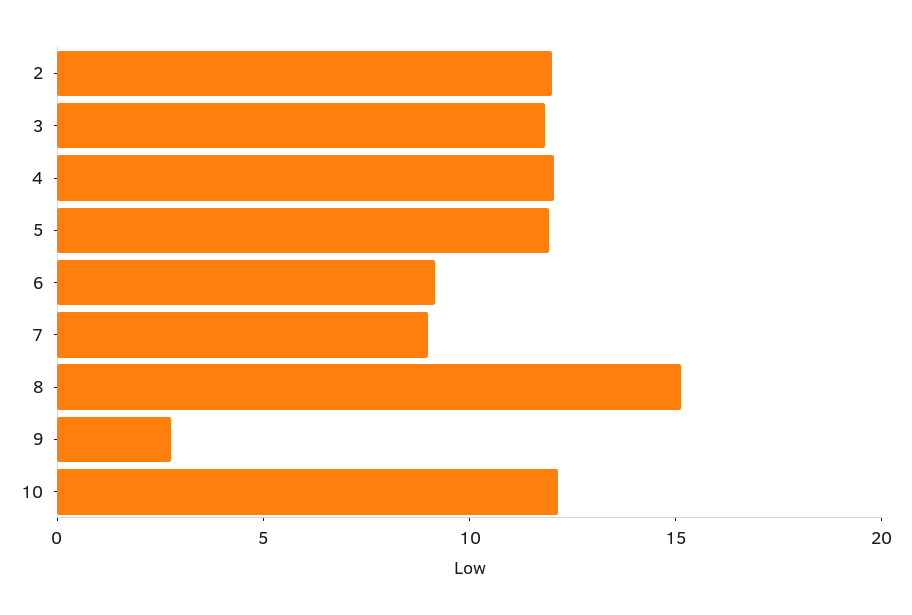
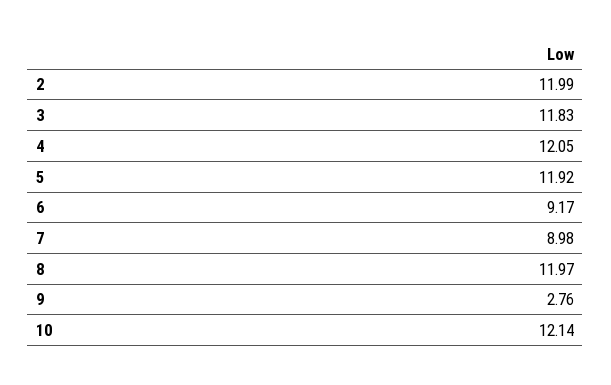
8: 15 -> 11.97

